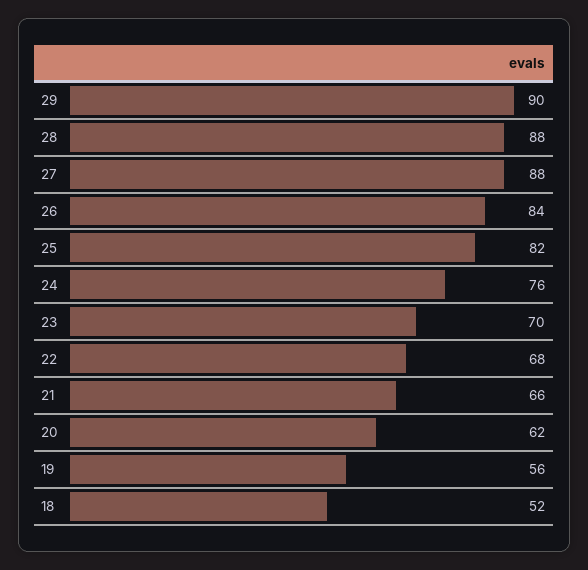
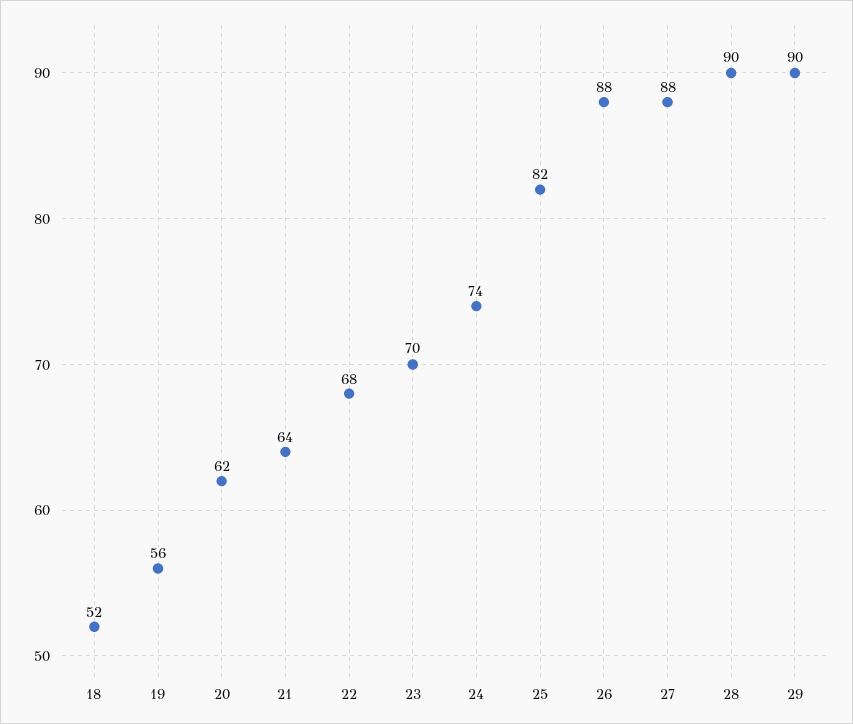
28: 88 -> 90
26: 84 -> 88
24: 76 -> 74
21: 66 -> 64

